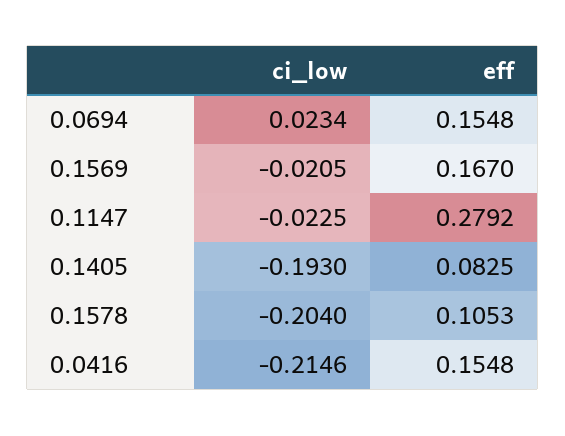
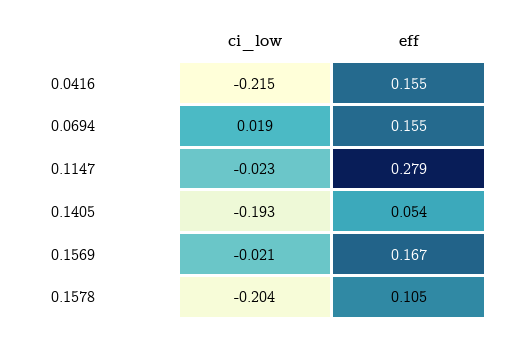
ci_low, 0.0694: 0.0234 -> 0.019
eff, 0.1405: 0.0825 -> 0.054

